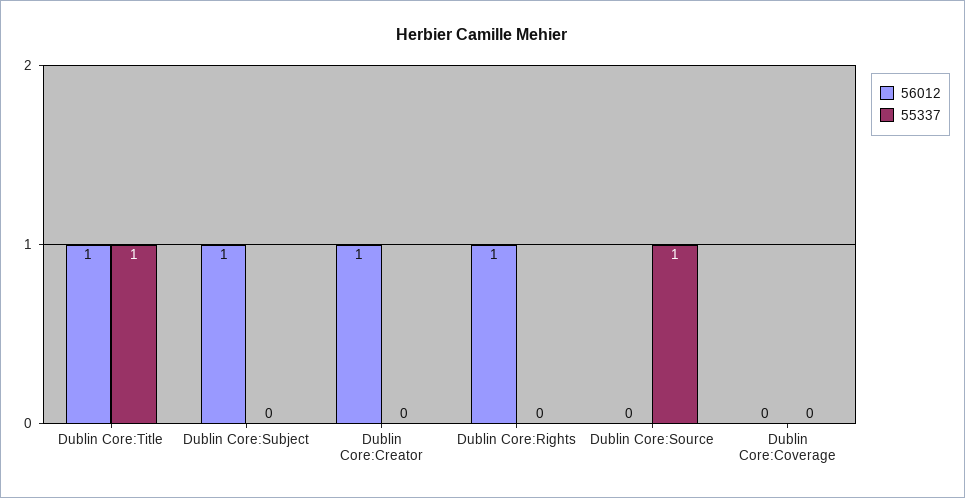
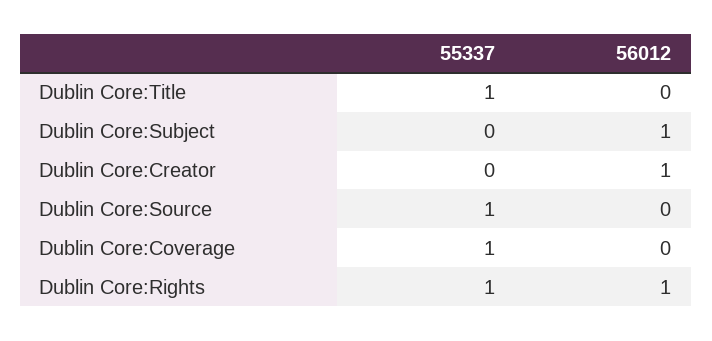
56012, Dublin Core:Title: 1 -> 0
55337, Dublin Core:Rights: 0 -> 1
55337, Dublin Core:Coverage: 0 -> 1

